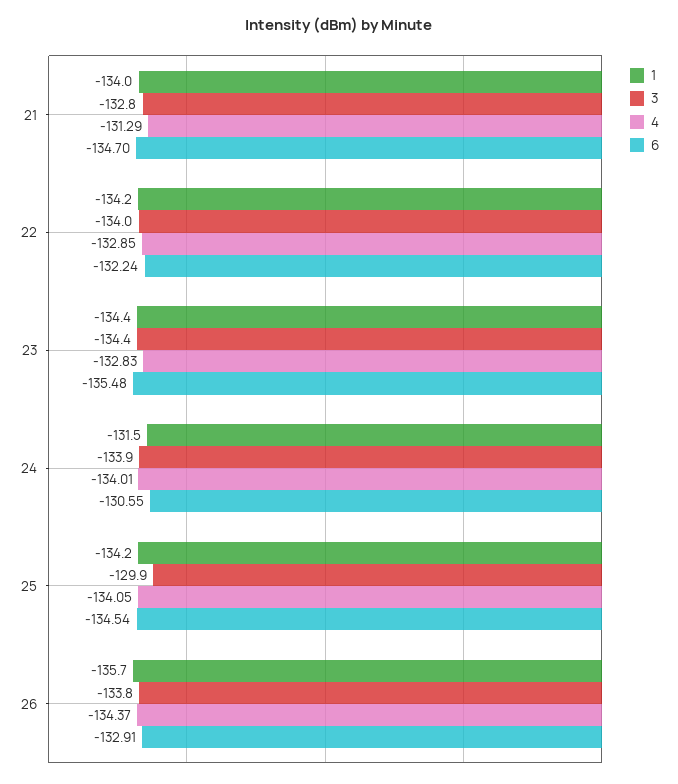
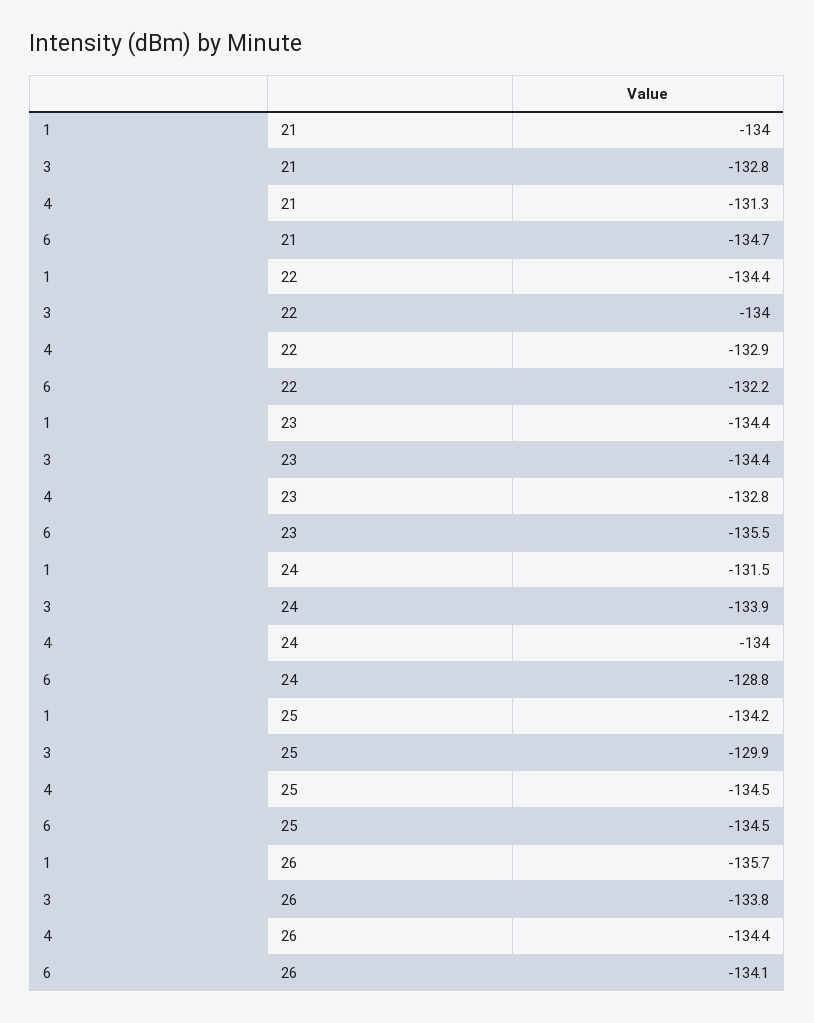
1, 22: -134.2 -> -134.4
6, 24: -130.55 -> -128.8
4, 25: -134.05 -> -134.5
6, 26: -132.91 -> -134.1

